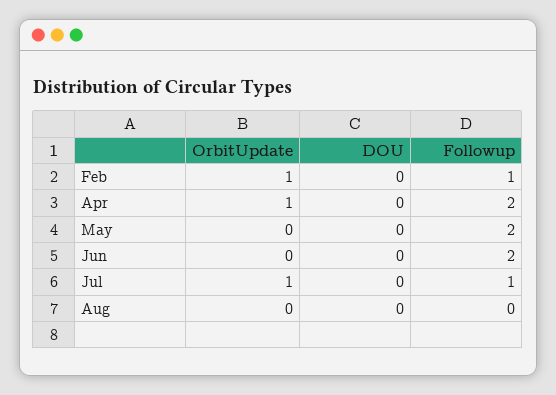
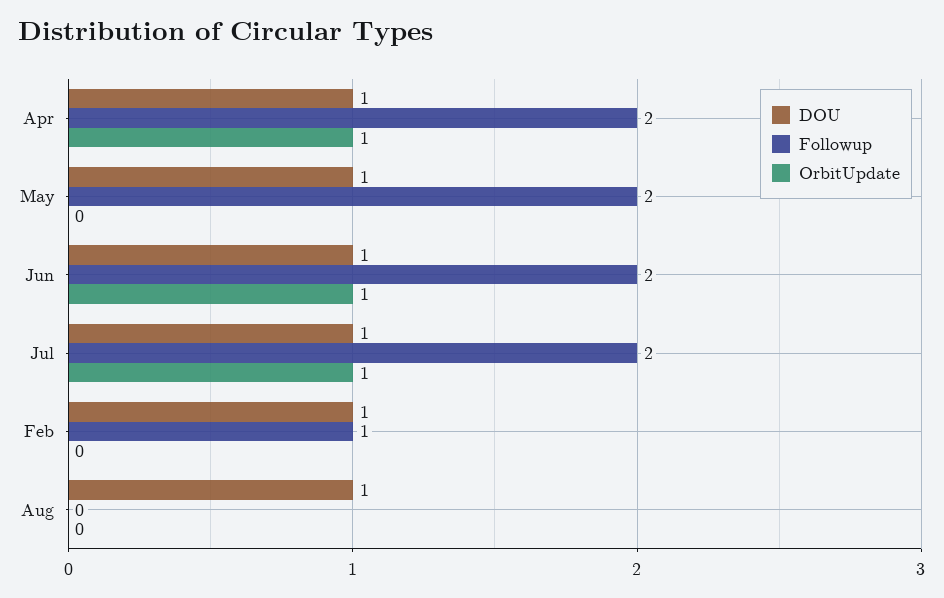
OrbitUpdate, Feb: 1 -> 0
DOU, Feb: 0 -> 1
DOU, Apr: 0 -> 1
DOU, May: 0 -> 1
OrbitUpdate, Jun: 0 -> 1
DOU, Jun: 0 -> 1
DOU, Jul: 0 -> 1
Followup, Jul: 1 -> 2
DOU, Aug: 0 -> 1

